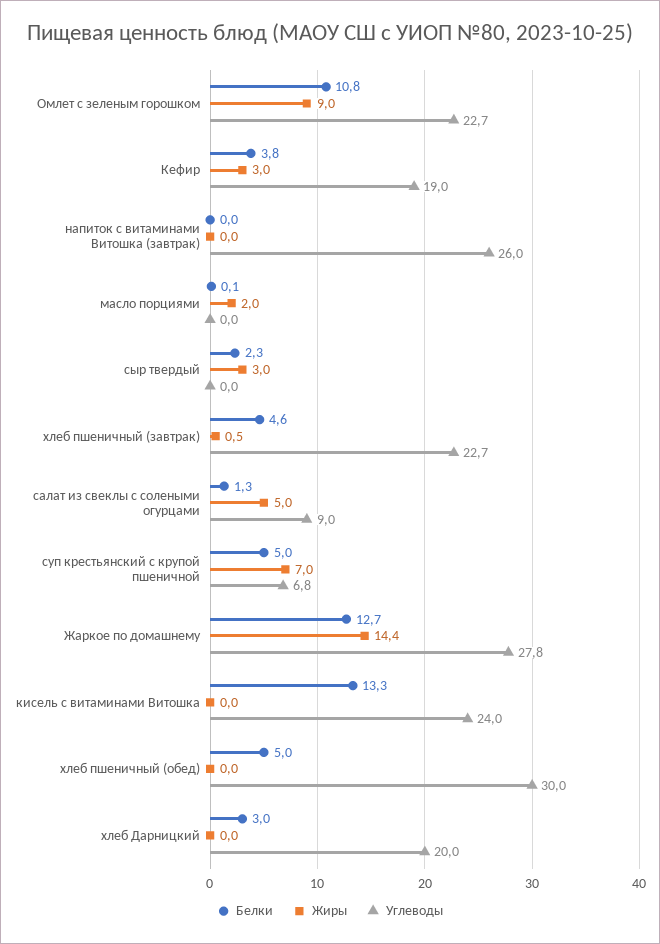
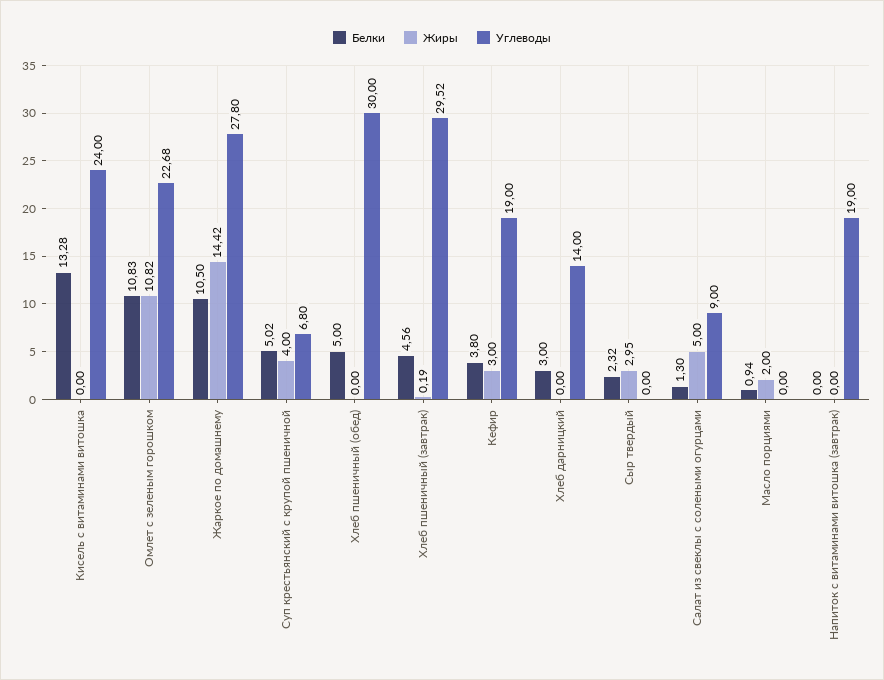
Жиры, Омлет с зеленым горошком: 9 -> 10.82
Углеводы, напиток с витаминами Витошка (завтрак): 26 -> 19
Белки, масло порциями: 0.1 -> 0.94
Жиры, хлеб пшеничный (завтрак): 0.5 -> 0.19
Углеводы, хлеб пшеничный (завтрак): 22.7 -> 29.52
Жиры, суп крестьянский с крупой пшеничной: 7 -> 4
Белки, Жаркое по домашнему: 12.7 -> 10.5
Углеводы, хлеб Дарницкий: 20 -> 14

